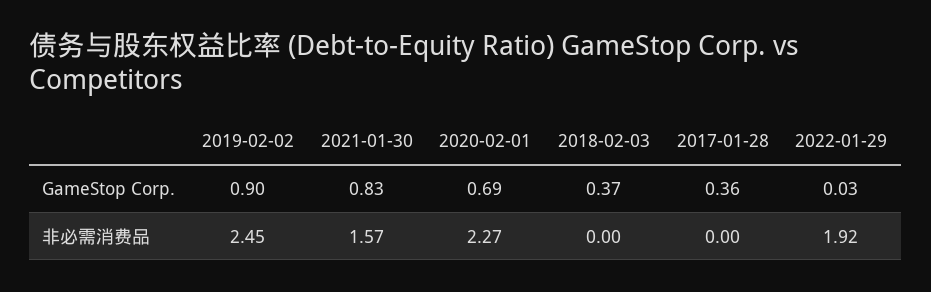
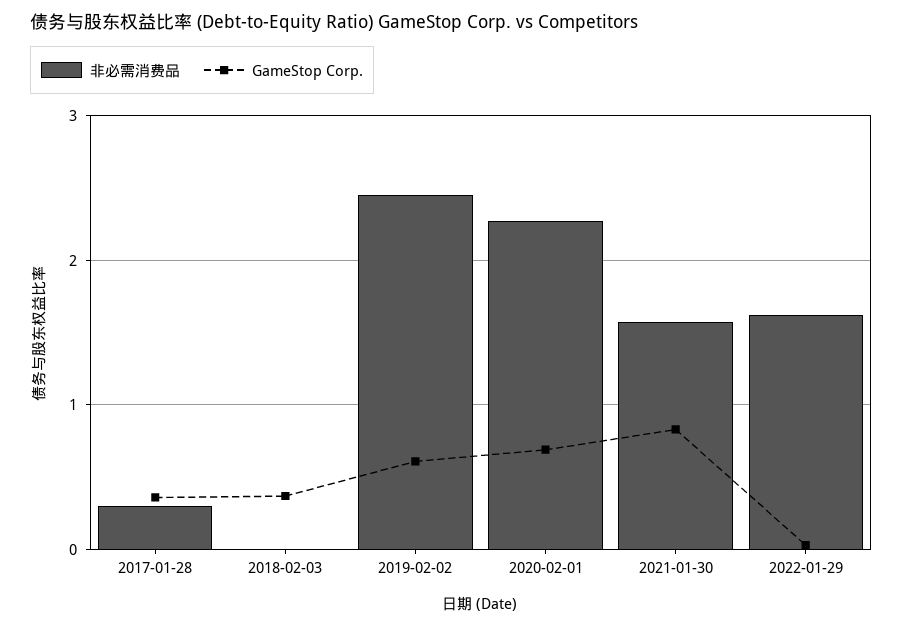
GameStop Corp., 2019-02-02: 0.9 -> 0.6
非必需消费品, 2017-01-28: 0 -> 0.3
非必需消费品, 2022-01-29: 1.92 -> 1.6

